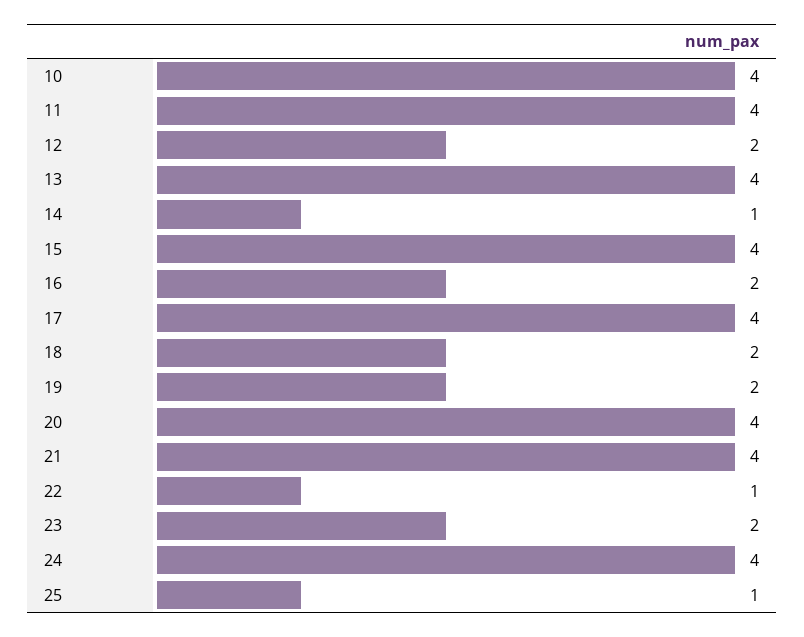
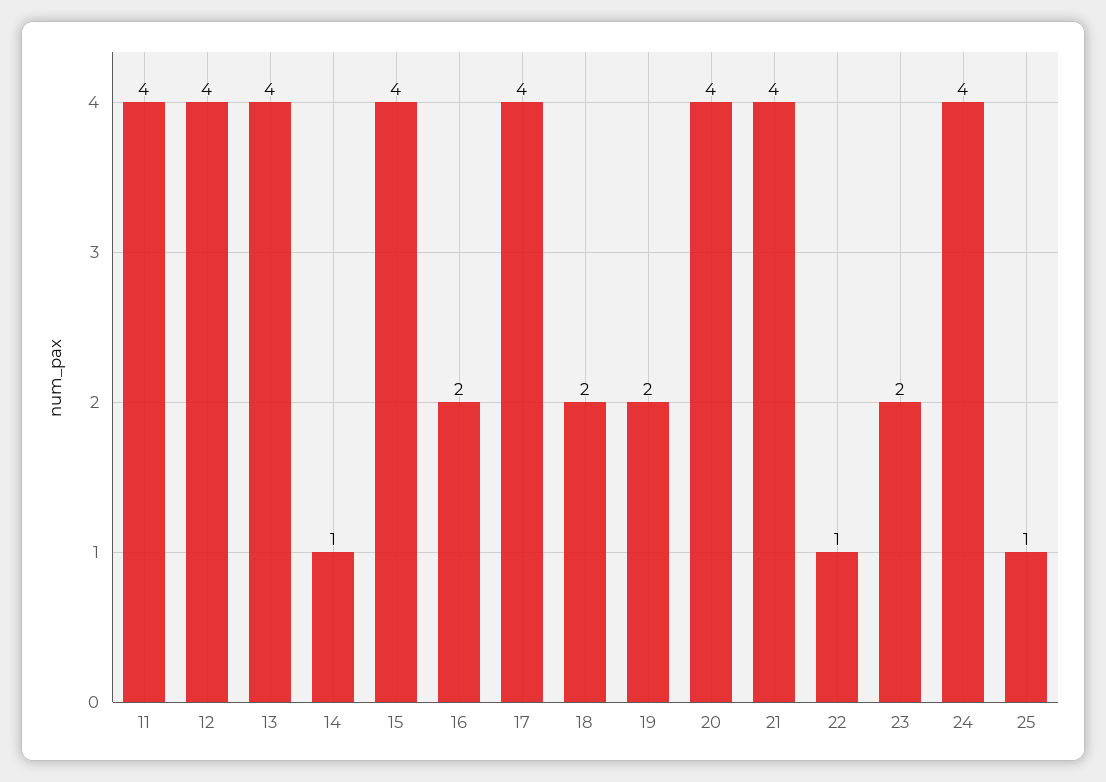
10: 4 -> none
12: 2 -> 4

